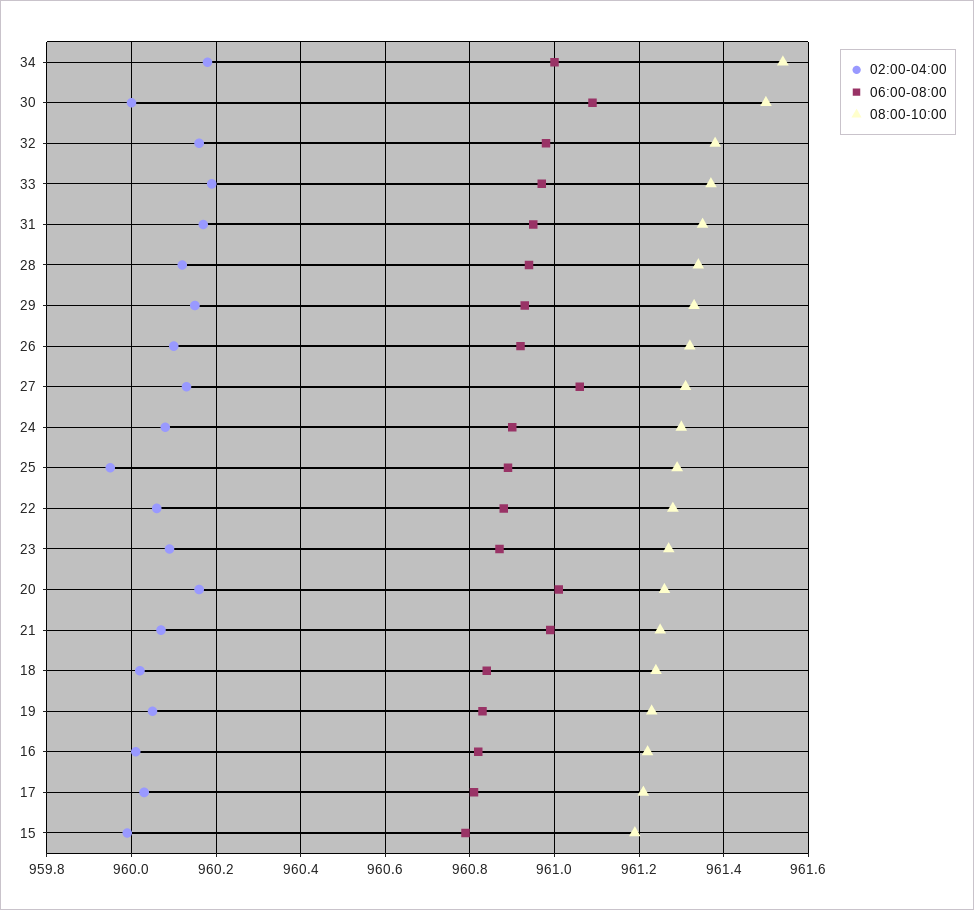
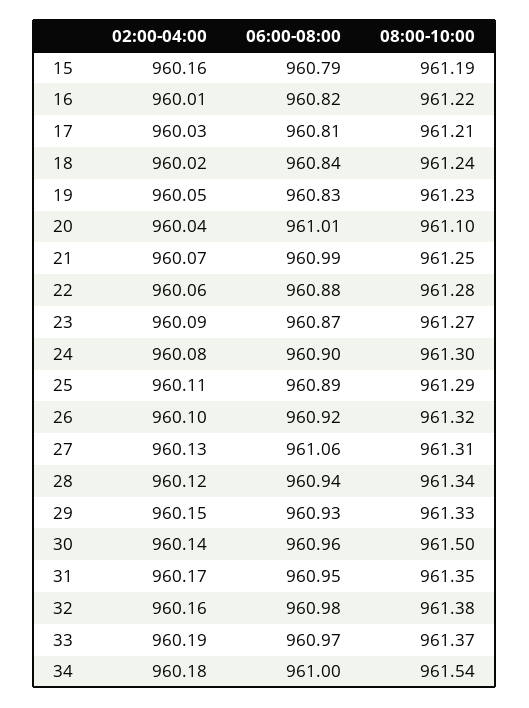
02:00-04:00, 30: 960 -> 960.14
06:00-08:00, 30: 961.1 -> 960.96
02:00-04:00, 25: 959.95 -> 960.11
02:00-04:00, 20: 960.15 -> 960.04
08:00-10:00, 20: 961.25 -> 961.1
02:00-04:00, 15: 960 -> 960.16

